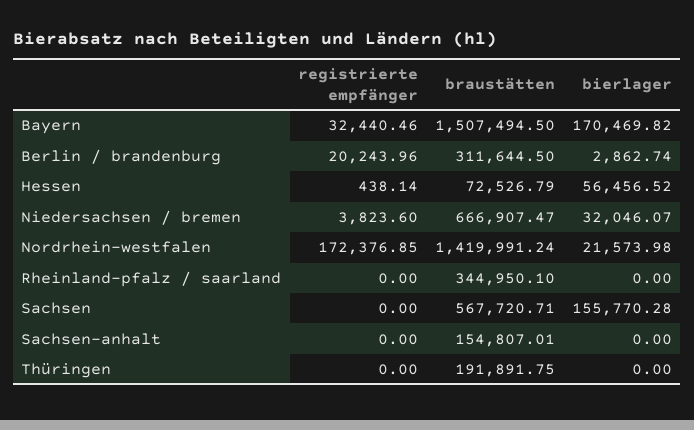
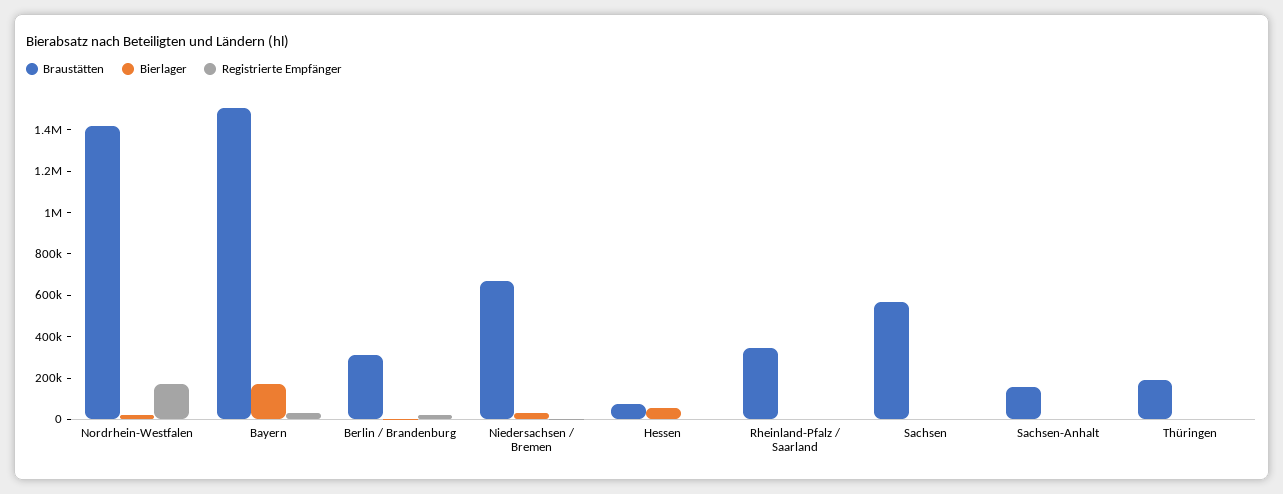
bierlager, Sachsen: 155770.28 -> 0

